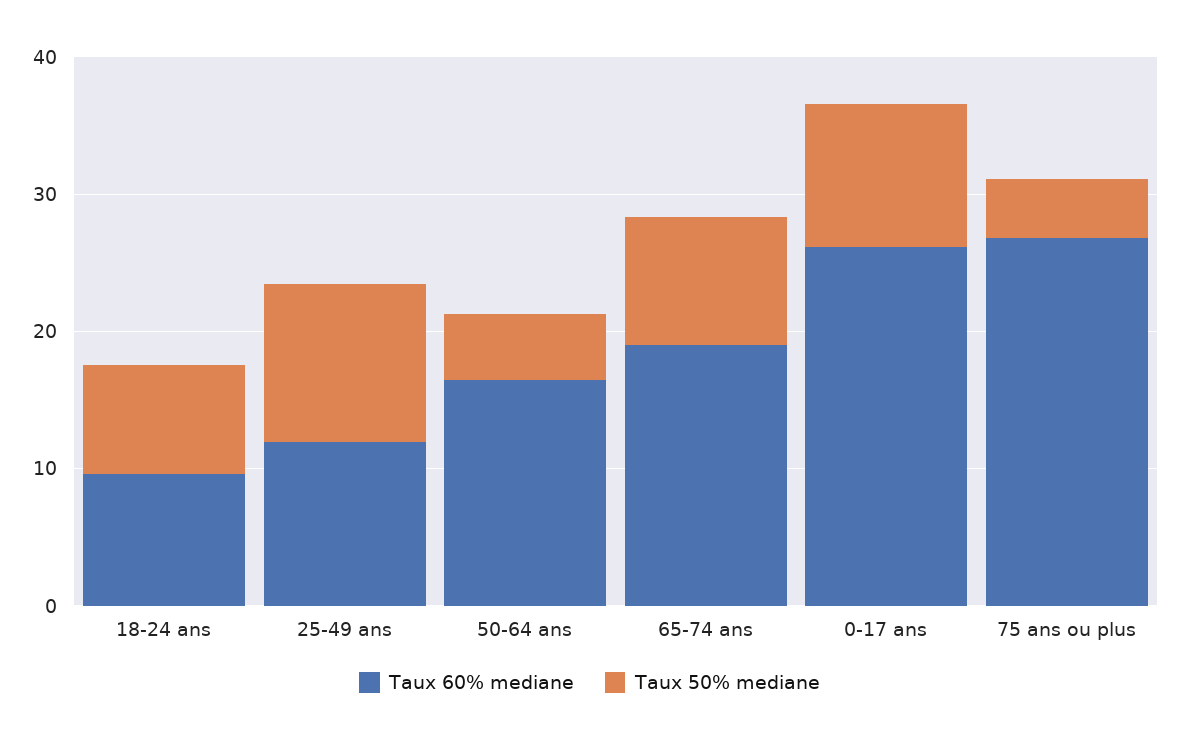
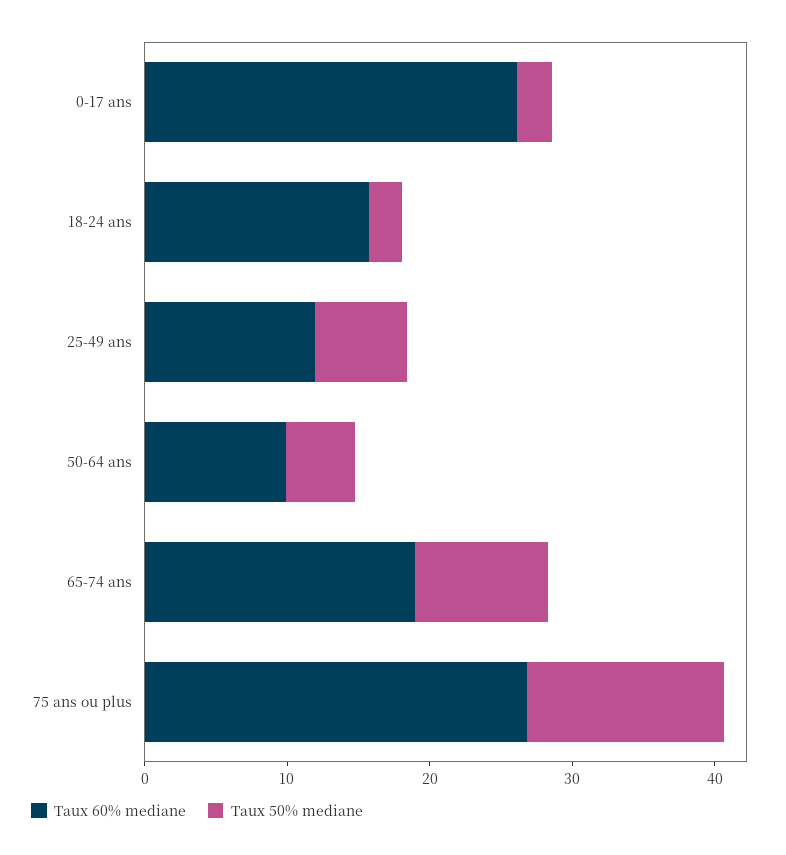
Taux 60% mediane, 18-24 ans: 10 -> 16
Taux 50% mediane, 18-24 ans: 8 -> 2
Taux 50% mediane, 25-49 ans: 12 -> 6
Taux 60% mediane, 50-64 ans: 16 -> 10
Taux 50% mediane, 0-17 ans: 10 -> 2
Taux 50% mediane, 75 ans ou plus: 4 -> 14

